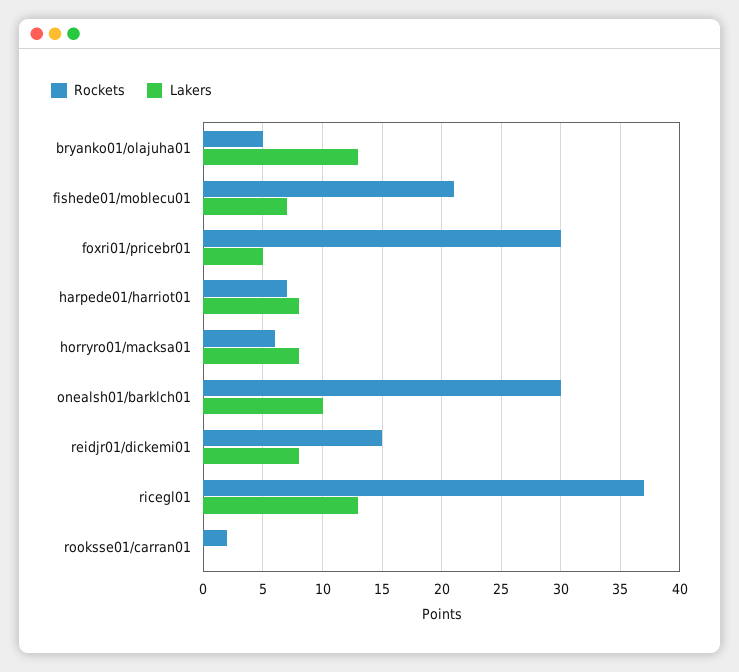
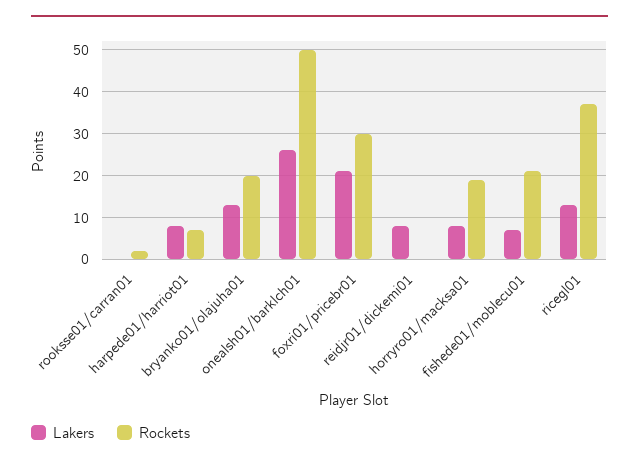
Rockets, bryanko01/olajuha01: 5 -> 20
Lakers, foxri01/pricebr01: 5 -> 20
Rockets, horryro01/macksa01: 6 -> 20
Rockets, onealsh01/barklch01: 30 -> 50
Lakers, onealsh01/barklch01: 10 -> 25
Rockets, reidjr01/dickemi01: 15 -> 0

